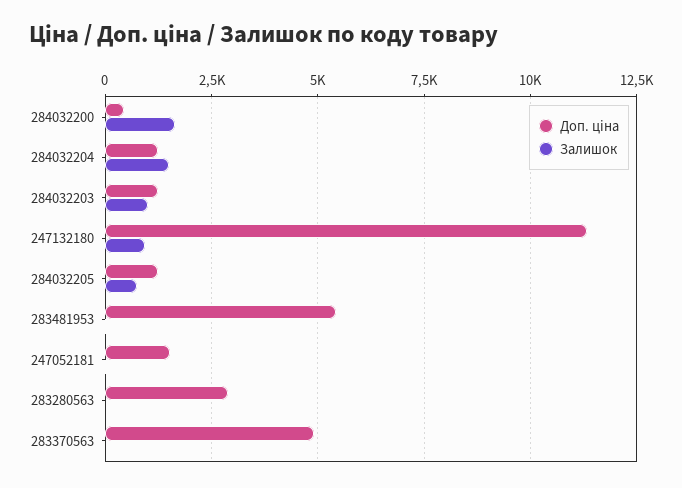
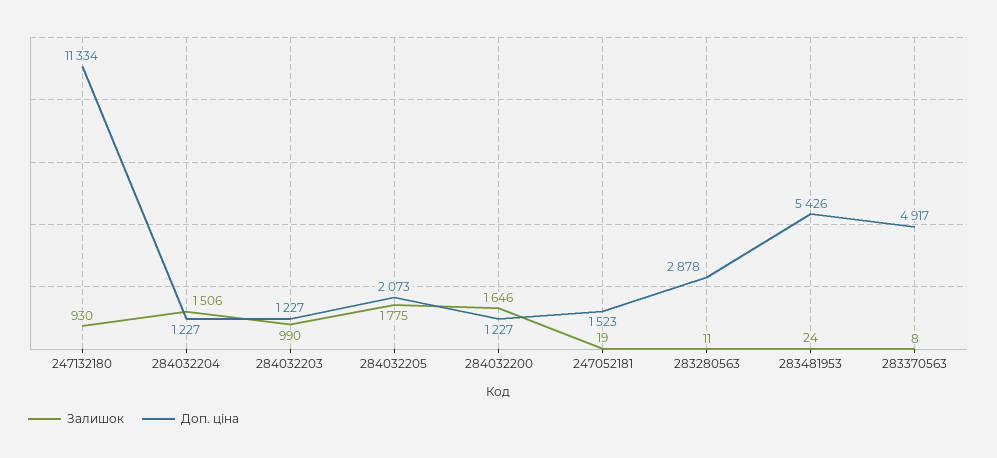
Доп. ціна, 284032200: 500 -> 1227
Доп. ціна, 284032205: 1250 -> 2073
Залишок, 284032205: 750 -> 1775

